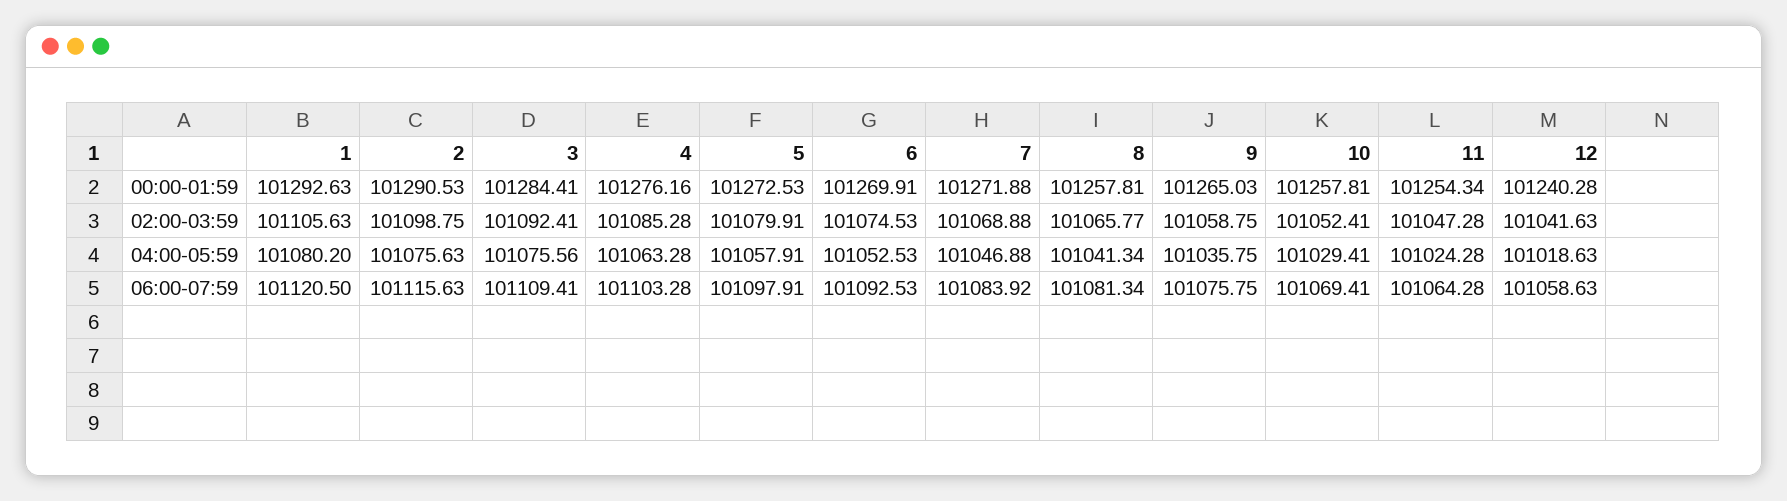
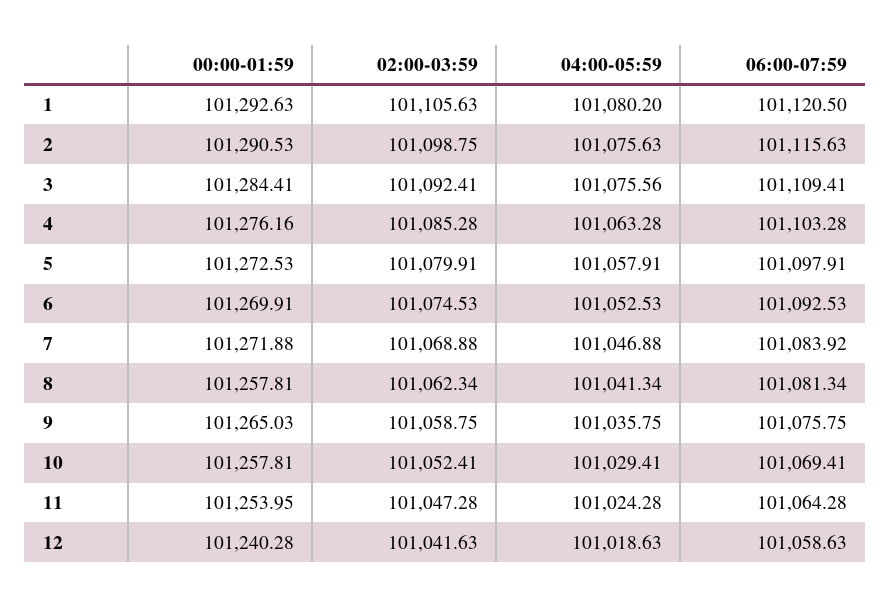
11, 00:00-01:59: 101254.34 -> 101253.95
8, 02:00-03:59: 101065.77 -> 101062.34

